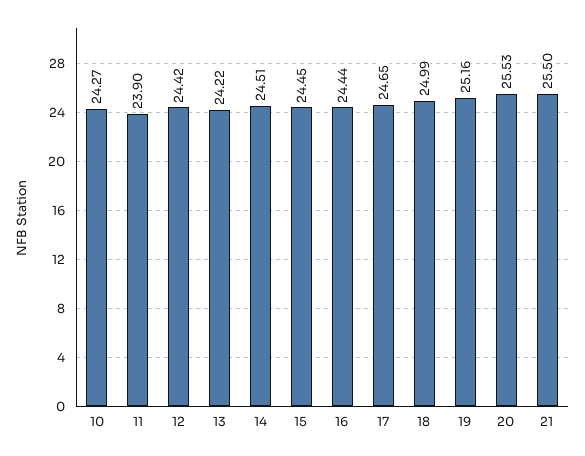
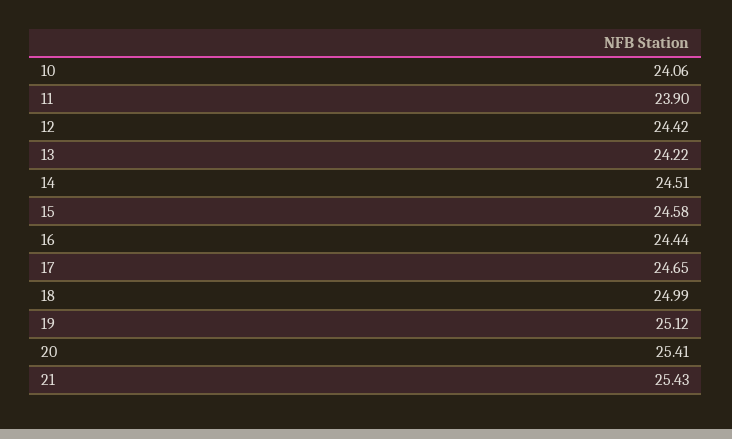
10: 24.27 -> 24.06
15: 24.45 -> 24.58
19: 25.16 -> 25.12
20: 25.53 -> 25.41
21: 25.5 -> 25.43

